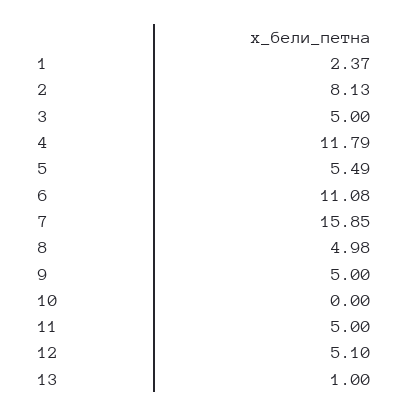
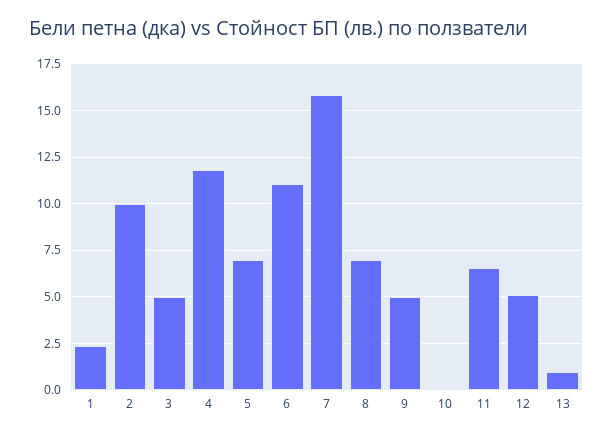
2: 8.13 -> 10
5: 5.49 -> 7
8: 4.98 -> 7
11: 5 -> 6.5

